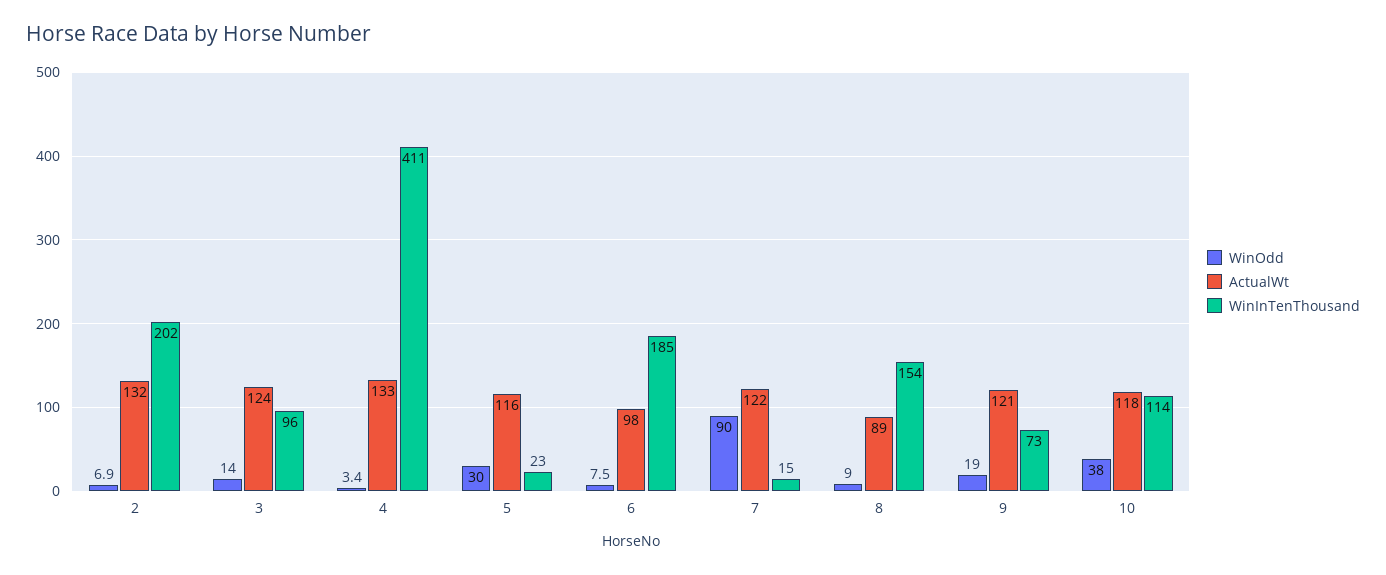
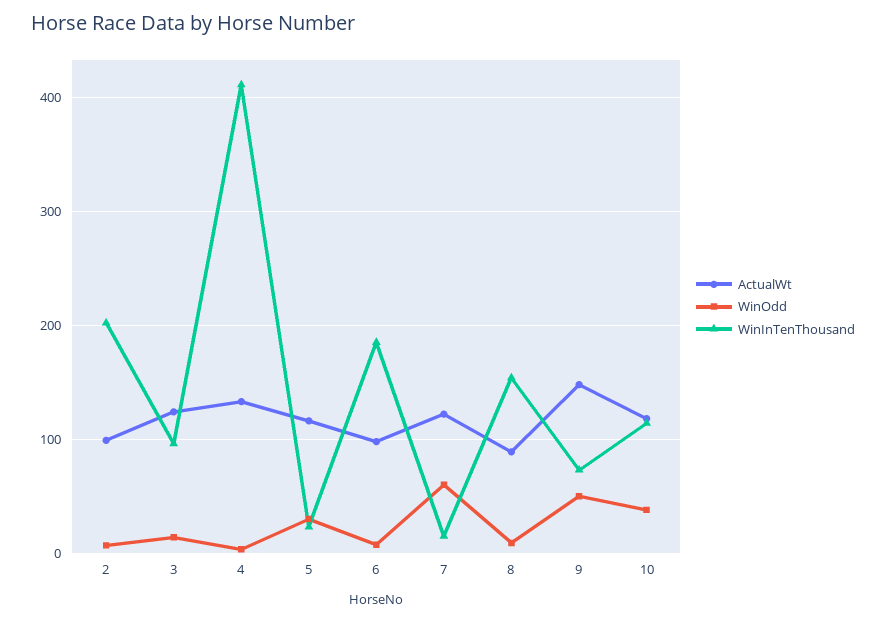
ActualWt, 2: 132 -> 100
WinOdd, 7: 90 -> 60
WinOdd, 9: 19 -> 50
ActualWt, 9: 121 -> 150

